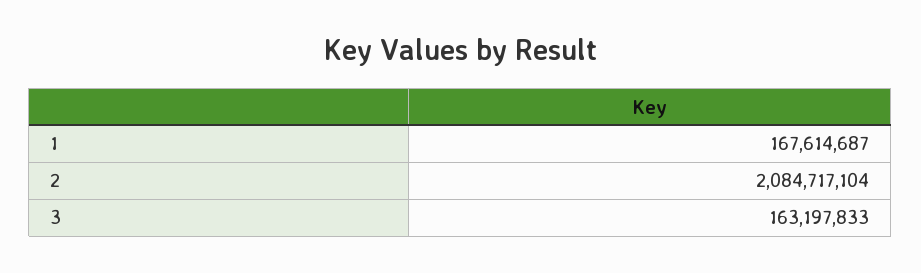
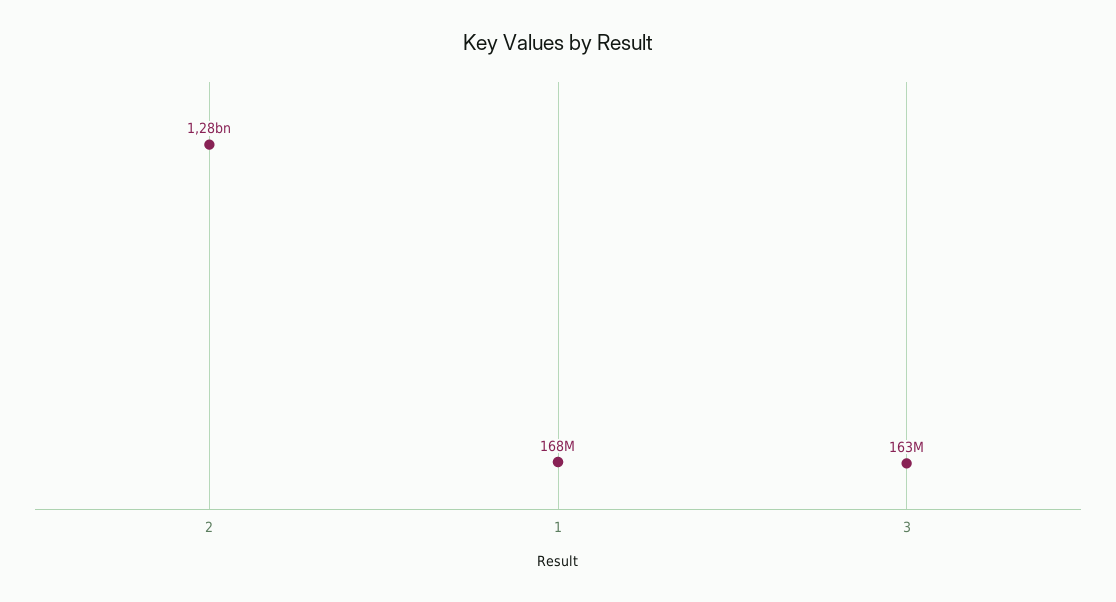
2: 2084717104 -> 1280000000

